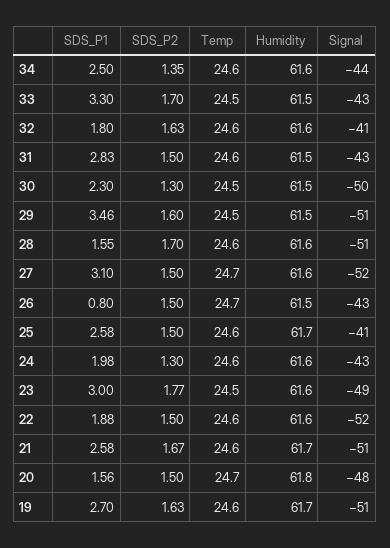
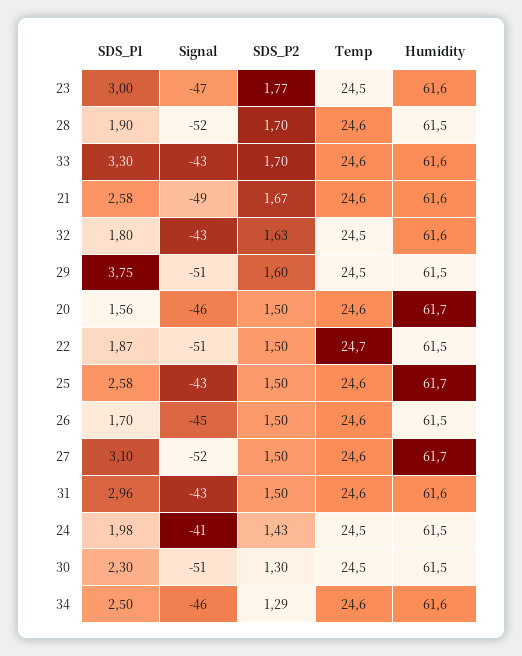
SDS_P2, 34: 1.35 -> 1.29
Signal, 34: -44 -> -46
Temp, 33: 24.5 -> 24.6
Humidity, 33: 61.5 -> 61.6
Temp, 32: 24.6 -> 24.5
Signal, 32: -41 -> -43
SDS_P1, 31: 2.83 -> 2.96
Humidity, 31: 61.5 -> 61.6
Signal, 30: -50 -> -51
SDS_P1, 29: 3.46 -> 3.75
SDS_P1, 28: 1.55 -> 1.9
Humidity, 28: 61.6 -> 61.5
Signal, 28: -51 -> -52
Temp, 27: 24.7 -> 24.6
Humidity, 27: 61.6 -> 61.7
SDS_P1, 26: 0.8 -> 1.7
Temp, 26: 24.7 -> 24.6
Signal, 26: -43 -> -45
Signal, 25: -41 -> -43
SDS_P2, 24: 1.3 -> 1.43
Temp, 24: 24.6 -> 24.5
Humidity, 24: 61.6 -> 61.5
Signal, 24: -43 -> -41
Signal, 23: -49 -> -47
SDS_P1, 22: 1.88 -> 1.87
Temp, 22: 24.6 -> 24.7
Humidity, 22: 61.6 -> 61.5
Signal, 22: -52 -> -51
Humidity, 21: 61.7 -> 61.6
Signal, 21: -51 -> -49
Temp, 20: 24.7 -> 24.6
Humidity, 20: 61.8 -> 61.7
Signal, 20: -48 -> -46
SDS_P1, 19: 2.7 -> none
SDS_P2, 19: 1.63 -> none
Temp, 19: 24.6 -> none
Humidity, 19: 61.7 -> none
Signal, 19: -51 -> none

